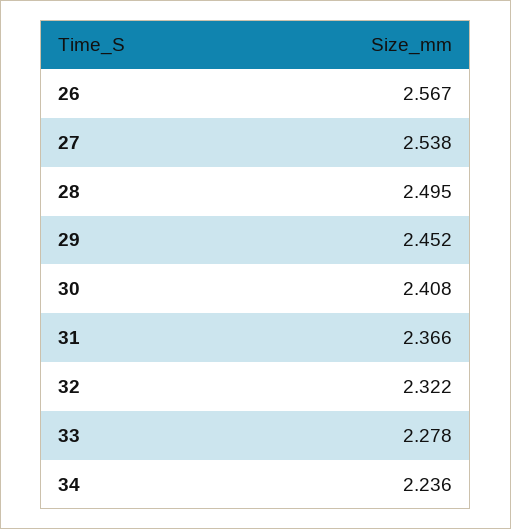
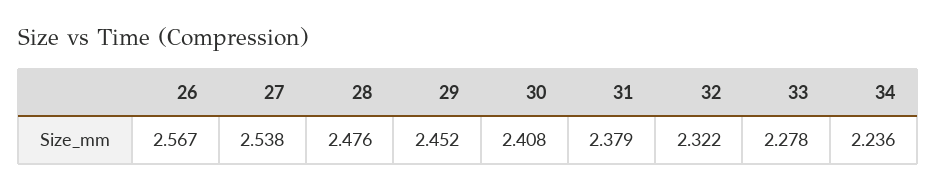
28: 2.495 -> 2.476
31: 2.366 -> 2.379

